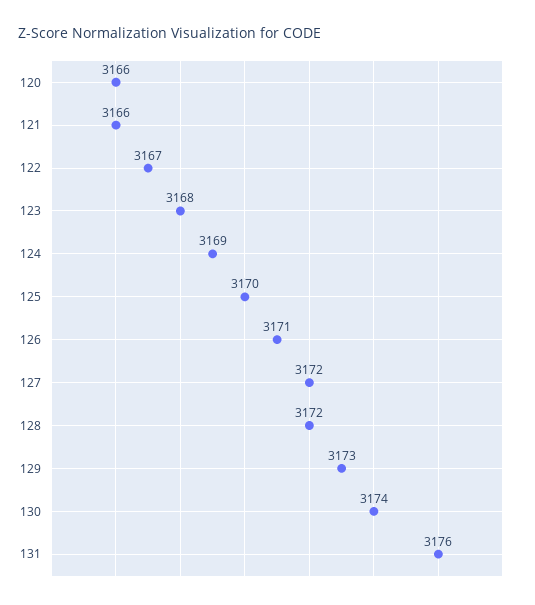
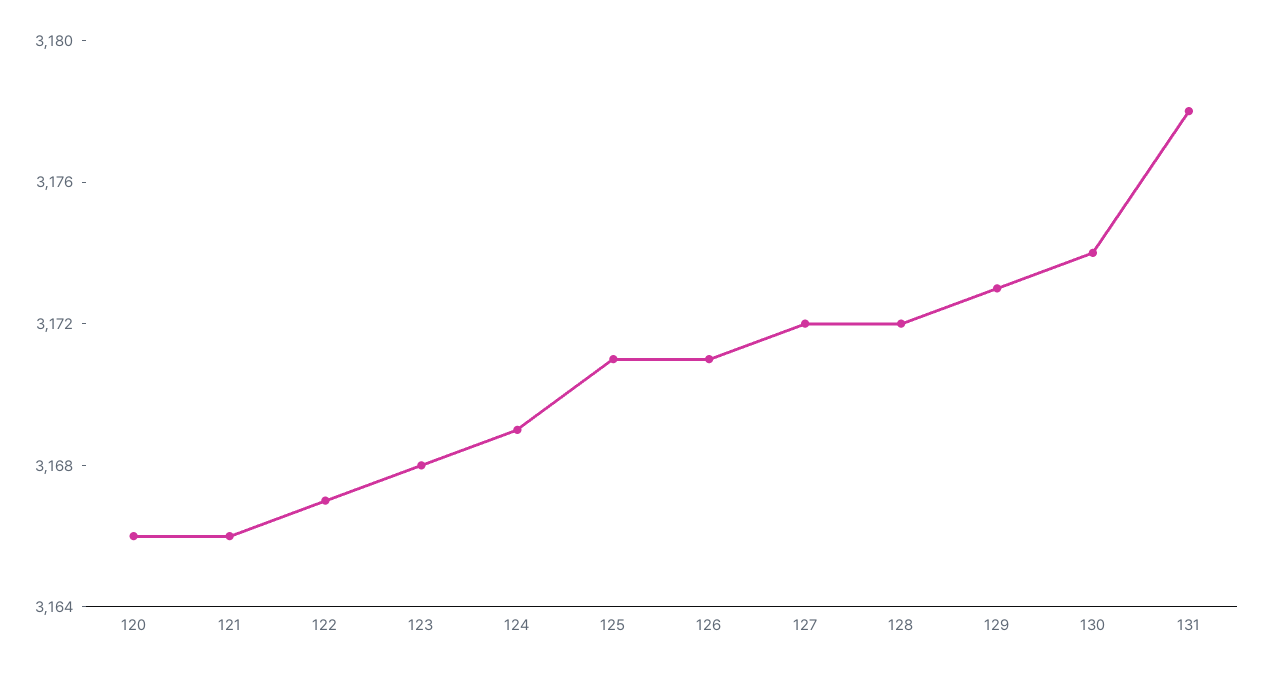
125: 3170 -> 3171
131: 3176 -> 3178

